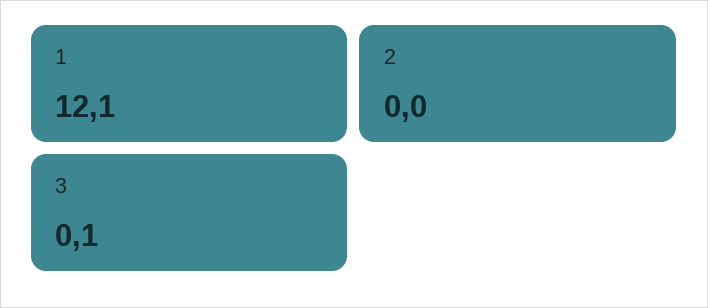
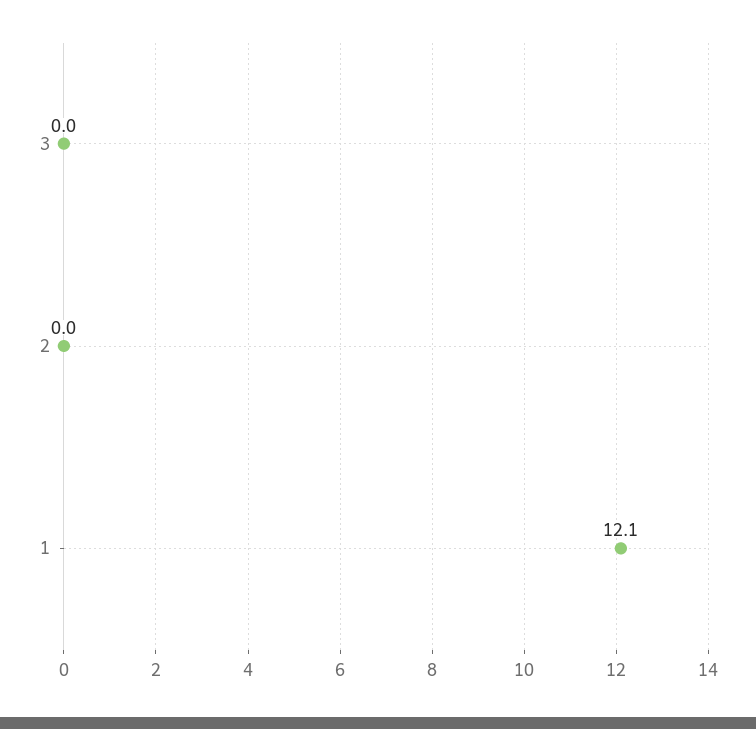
3: 0.1 -> 0

